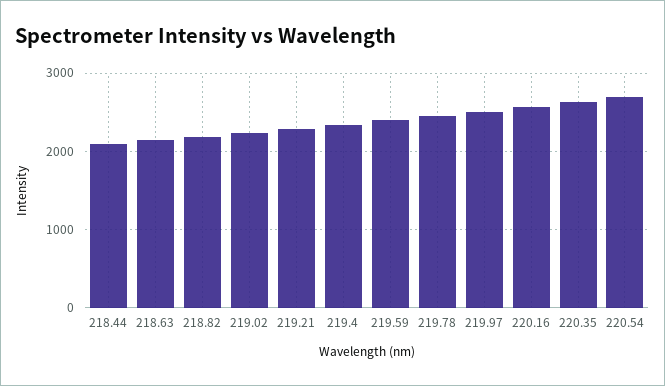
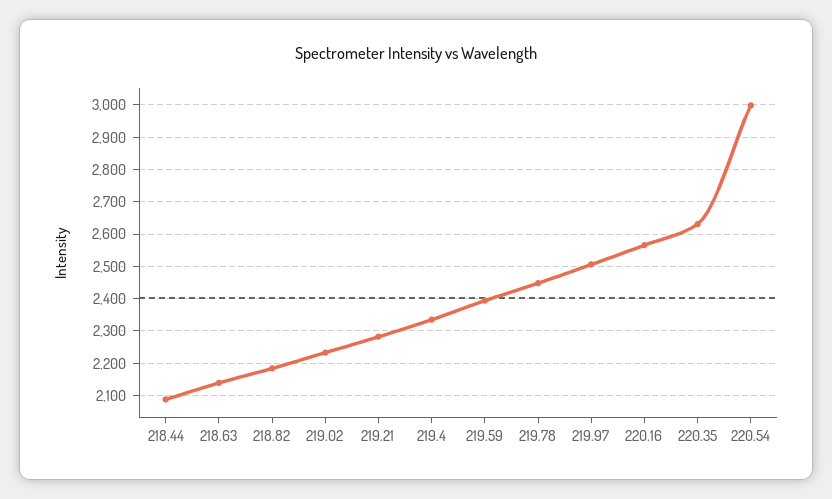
220.54: 2700 -> 3000

